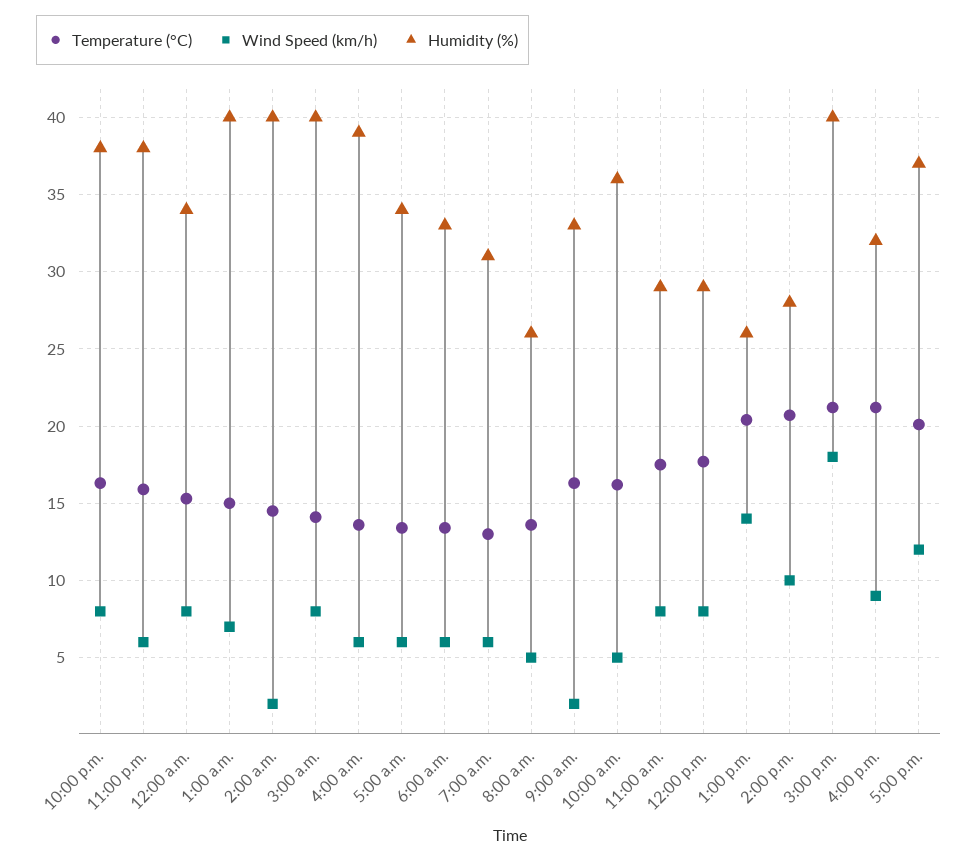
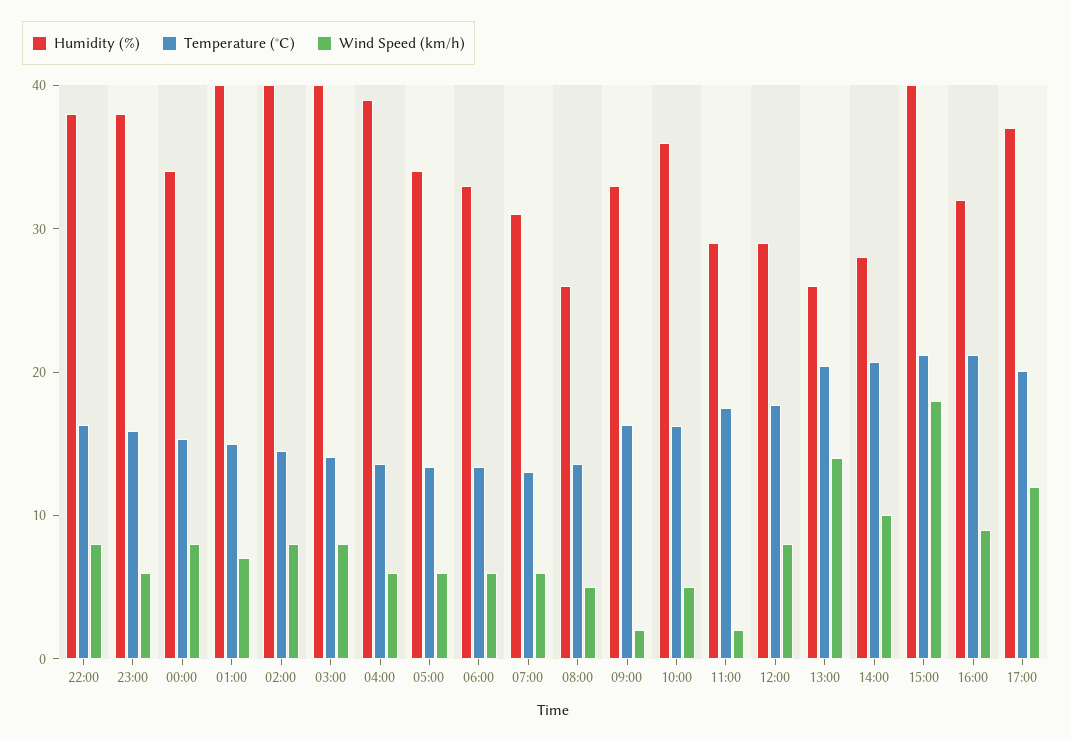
Wind Speed (km/h), 2:00 a.m.: 2 -> 8
Wind Speed (km/h), 11:00 a.m.: 8 -> 2

